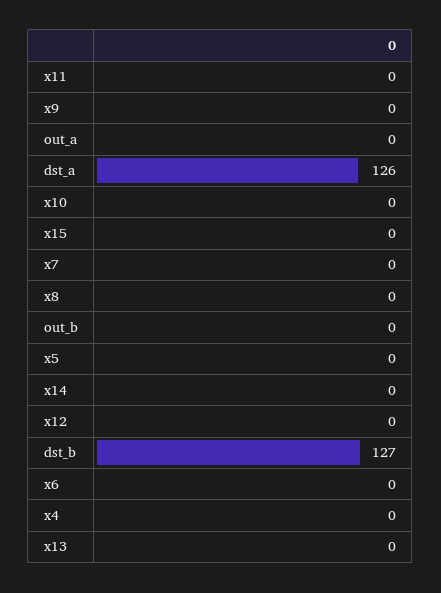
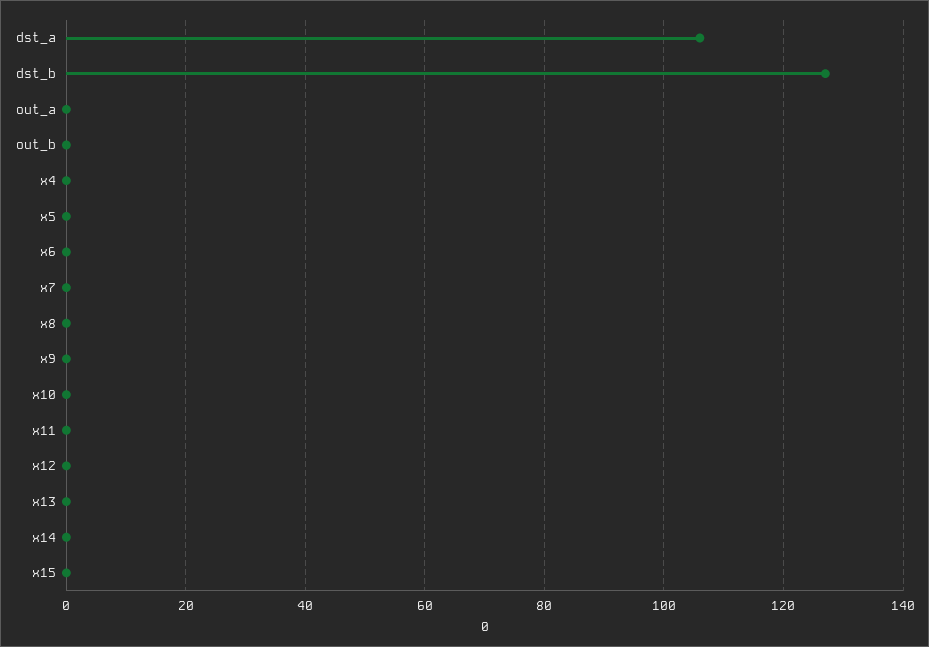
dst_a: 126 -> 105

